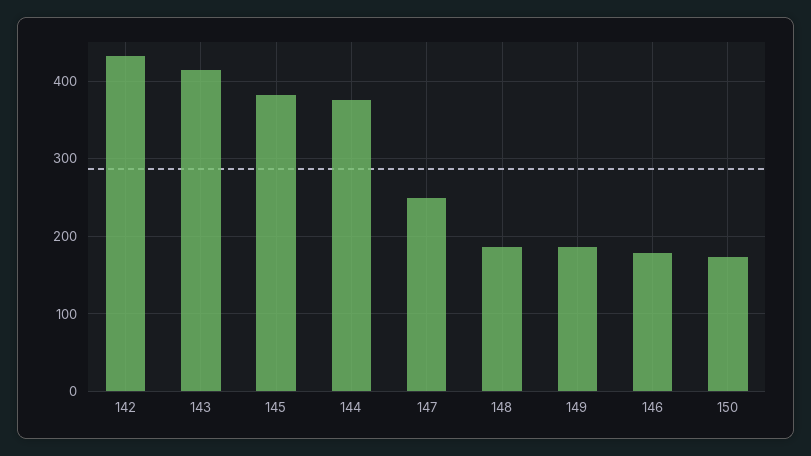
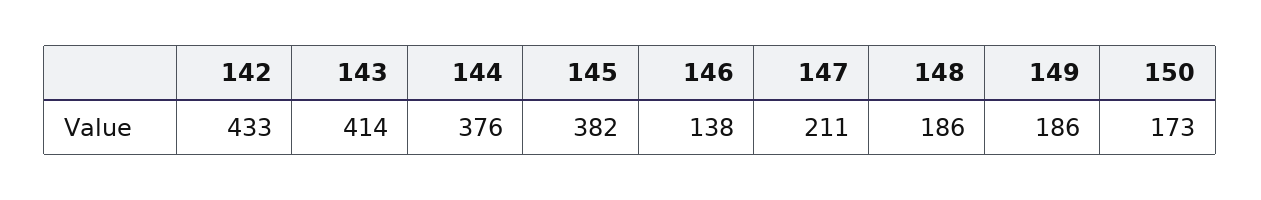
147: 250 -> 211
146: 180 -> 138

